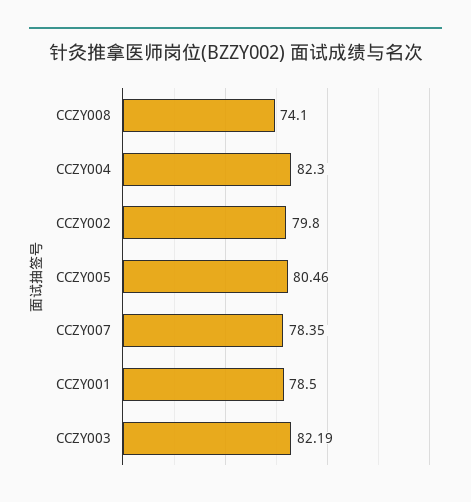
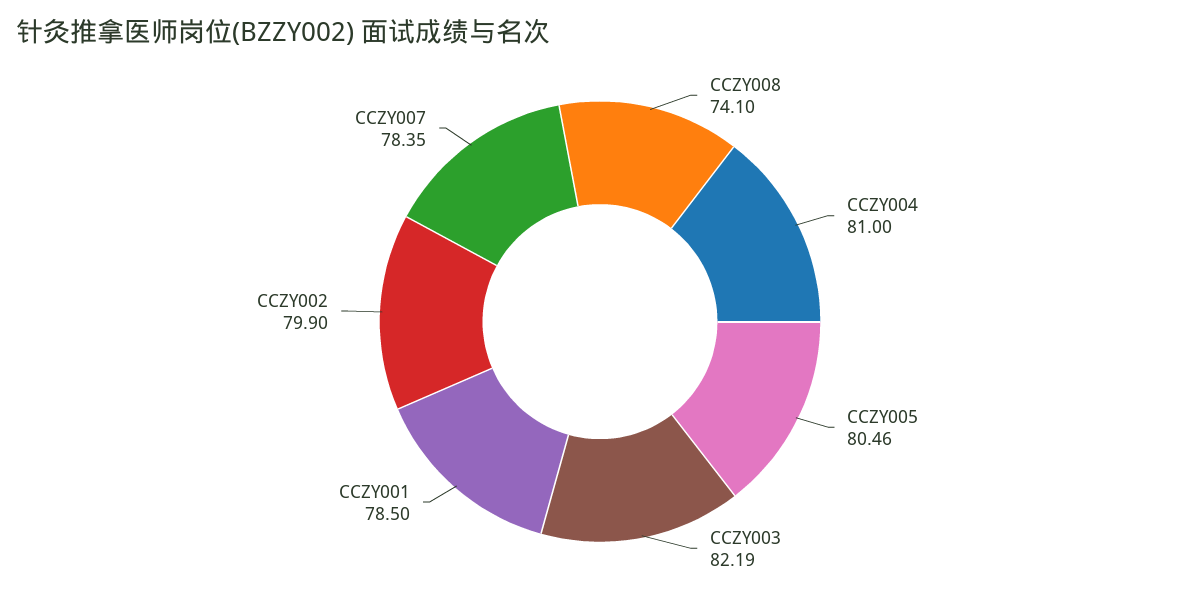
CCZY004: 82.3 -> 81
CCZY002: 79.8 -> 79.9

